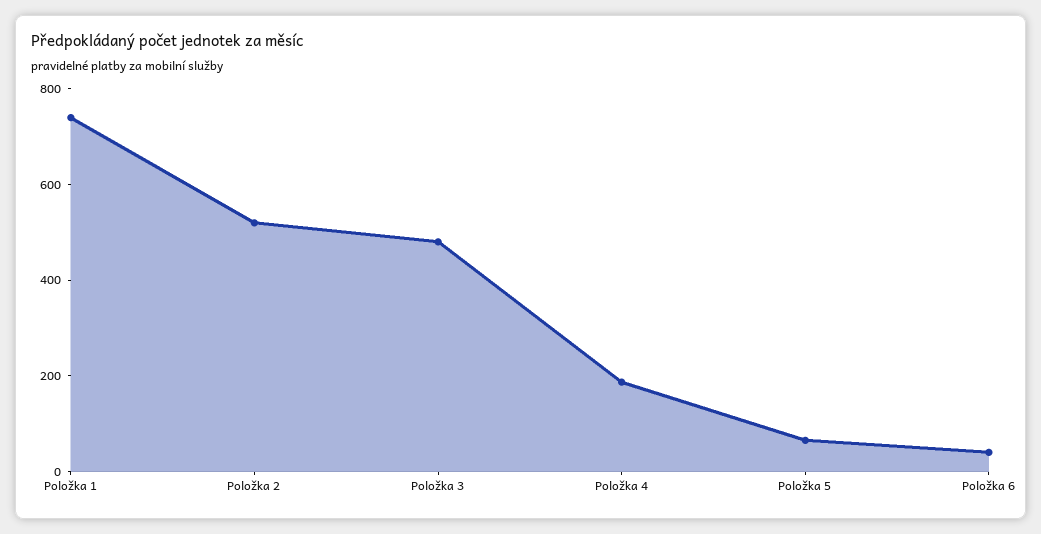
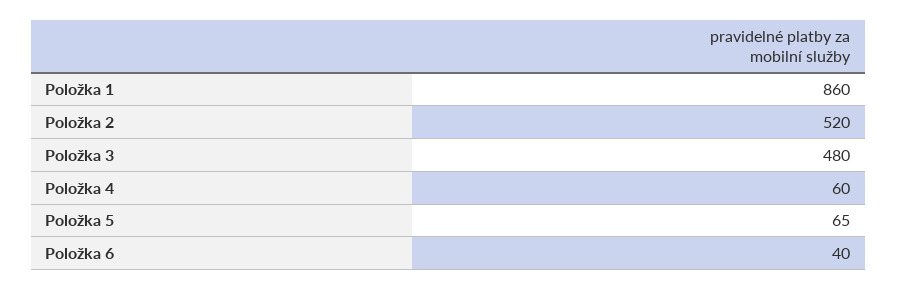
Položka 1: 750 -> 860
Položka 4: 200 -> 60

